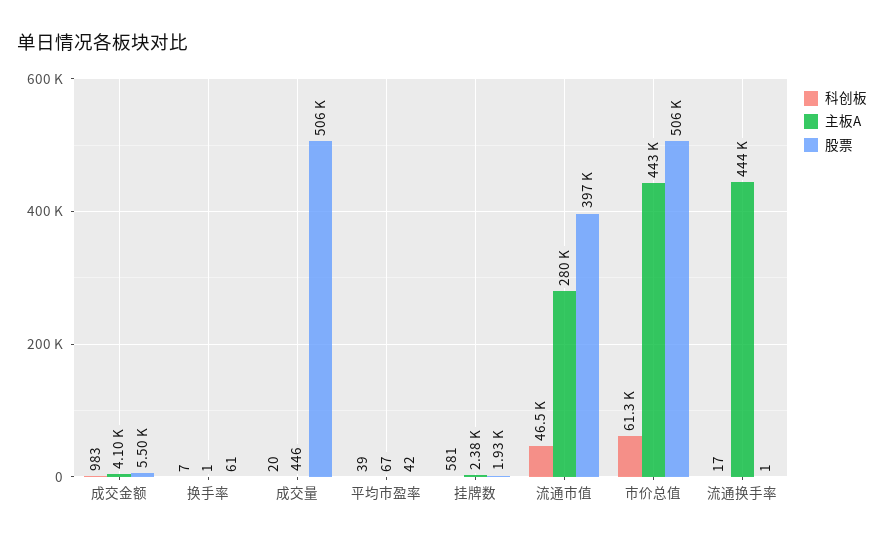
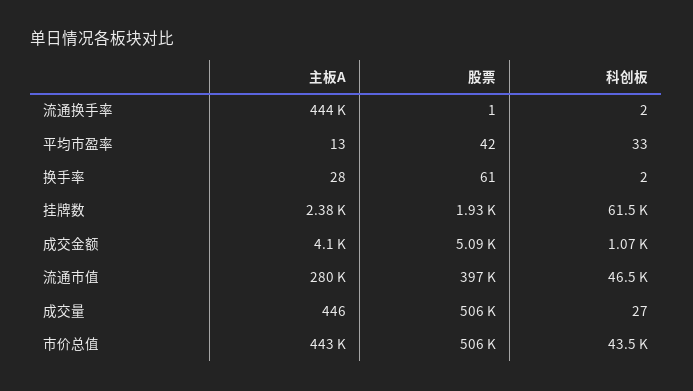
科创板, 成交金额: 983 -> 1070
股票, 成交金额: 5500 -> 5090
科创板, 换手率: 7 -> 2
主板A, 换手率: 1 -> 28
科创板, 成交量: 20 -> 27
科创板, 平均市盈率: 39 -> 33
主板A, 平均市盈率: 67 -> 13
科创板, 挂牌数: 581 -> 61500
科创板, 市价总值: 61300 -> 43500
科创板, 流通换手率: 17 -> 2

